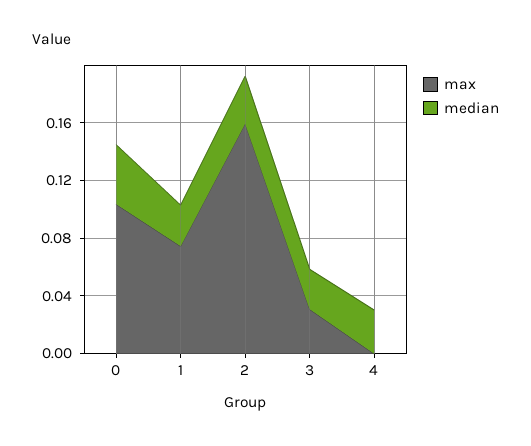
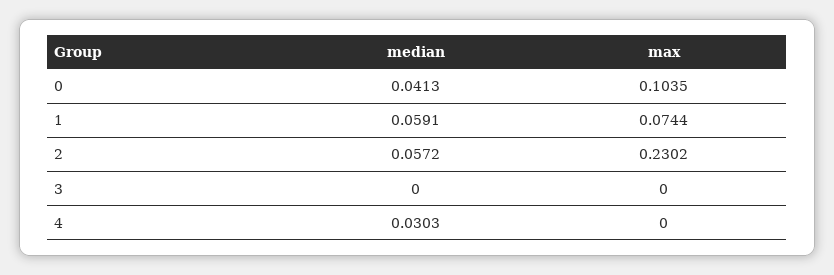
median, 1: 0.03 -> 0.0591
max, 2: 0.16 -> 0.2302
median, 2: 0.03 -> 0.0572
max, 3: 0.03 -> 0
median, 3: 0.03 -> 0

